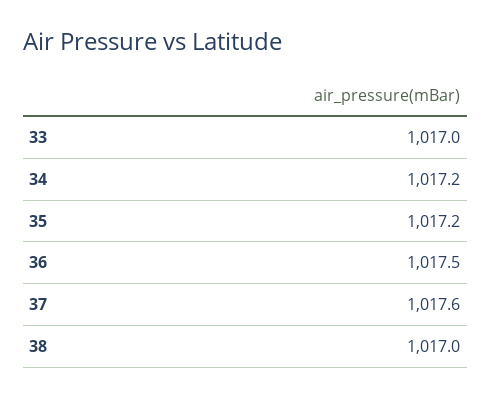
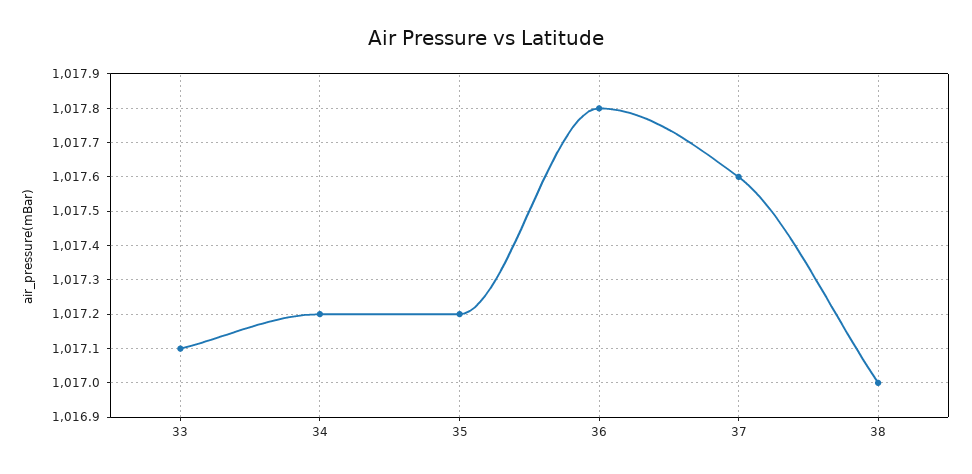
33: 1017 -> 1017.1
36: 1017.5 -> 1017.8

